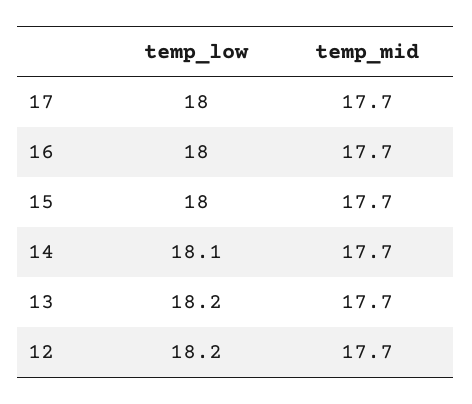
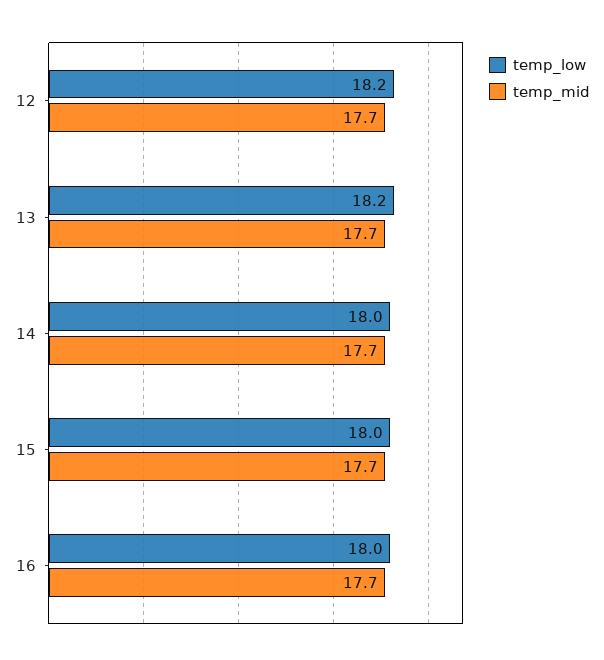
temp_low, 17: 18 -> none
temp_mid, 17: 17.7 -> none
temp_low, 14: 18.1 -> 18

